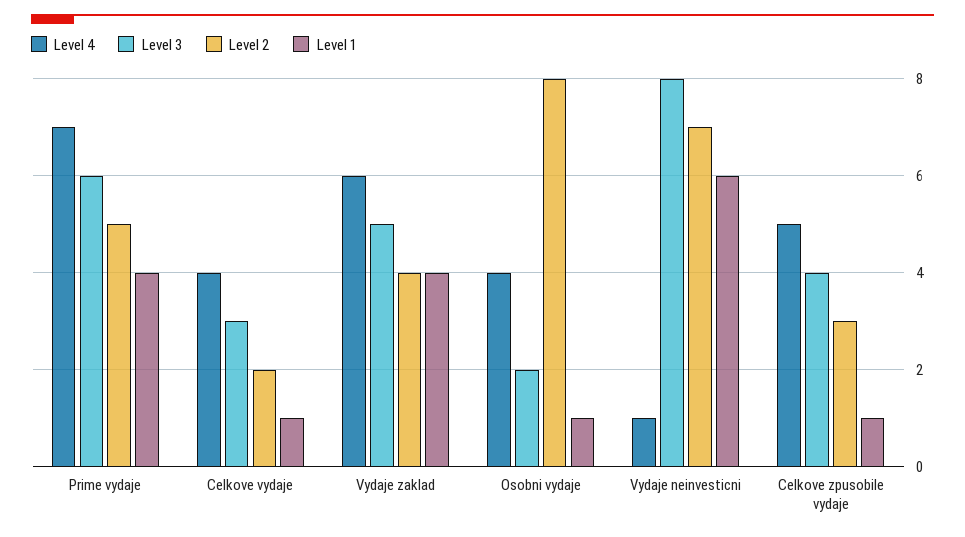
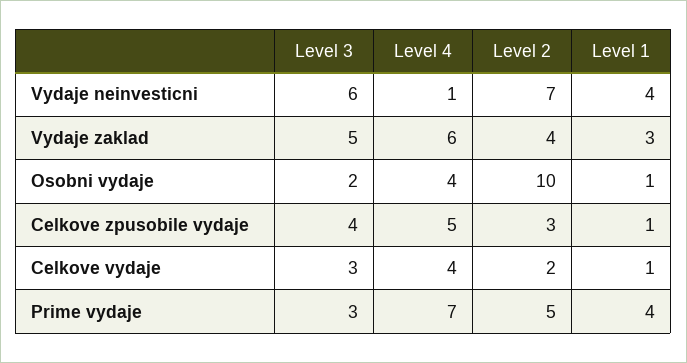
Level 3, Prime vydaje: 6 -> 3
Level 1, Vydaje zaklad: 4 -> 3
Level 2, Osobni vydaje: 8 -> 10
Level 3, Vydaje neinvesticni: 8 -> 6
Level 1, Vydaje neinvesticni: 6 -> 4

